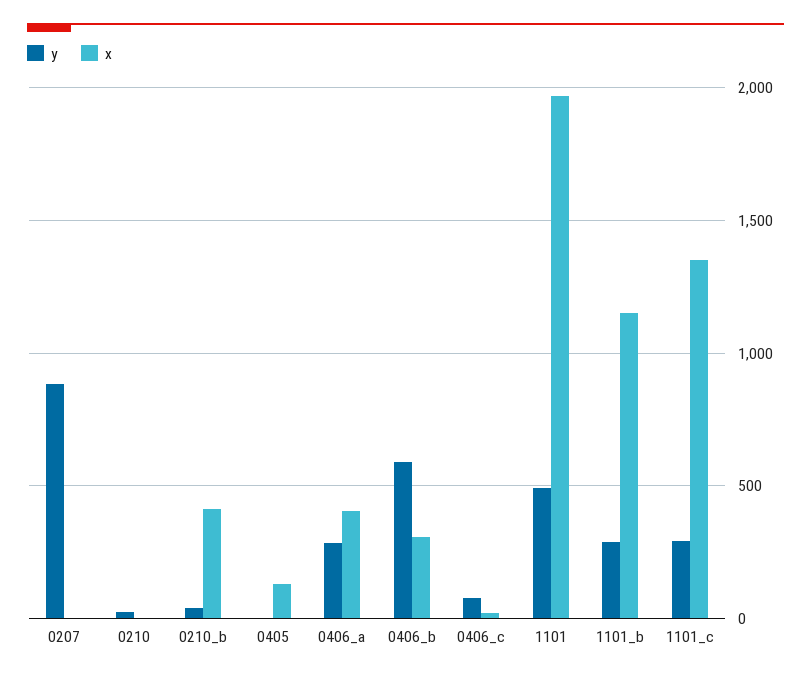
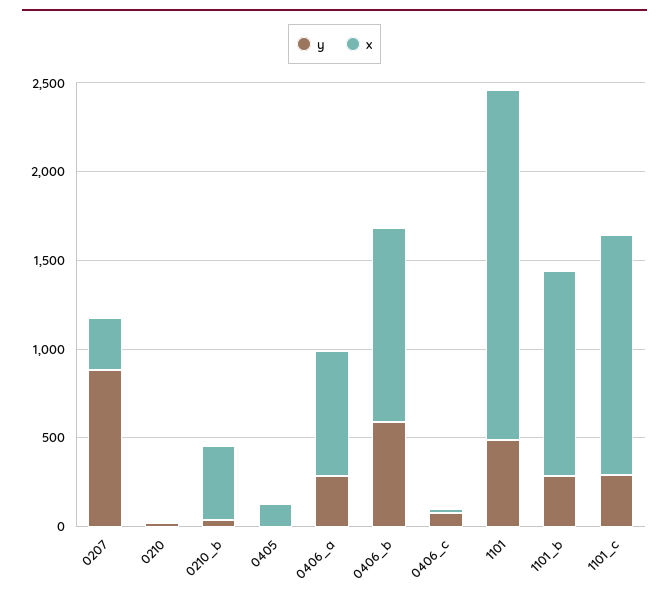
x, 0207: 0 -> 300
x, 0406_a: 400 -> 700
x, 0406_b: 300 -> 1100

